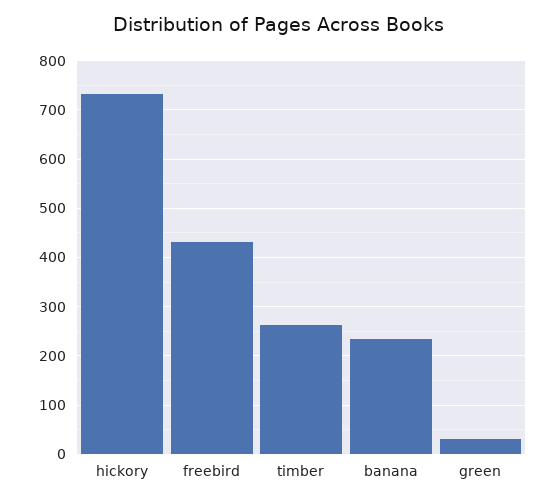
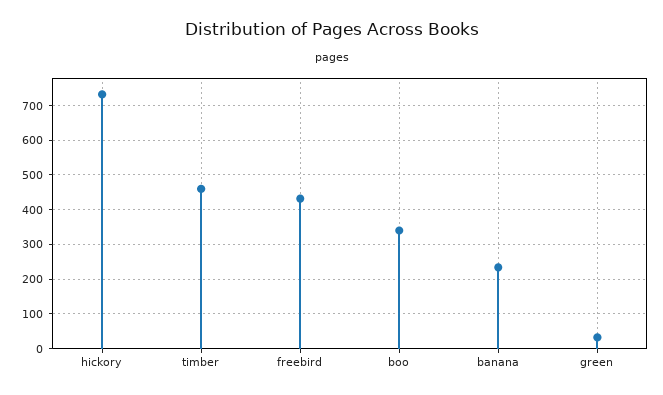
timber: 260 -> 460
boo: none -> 340

